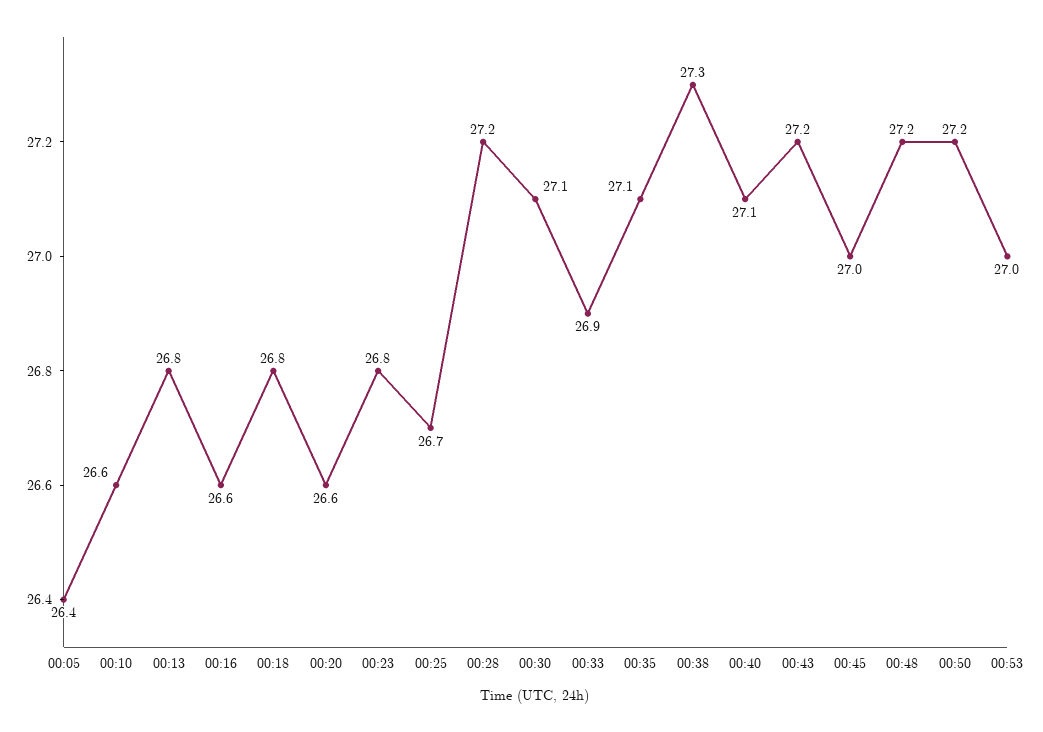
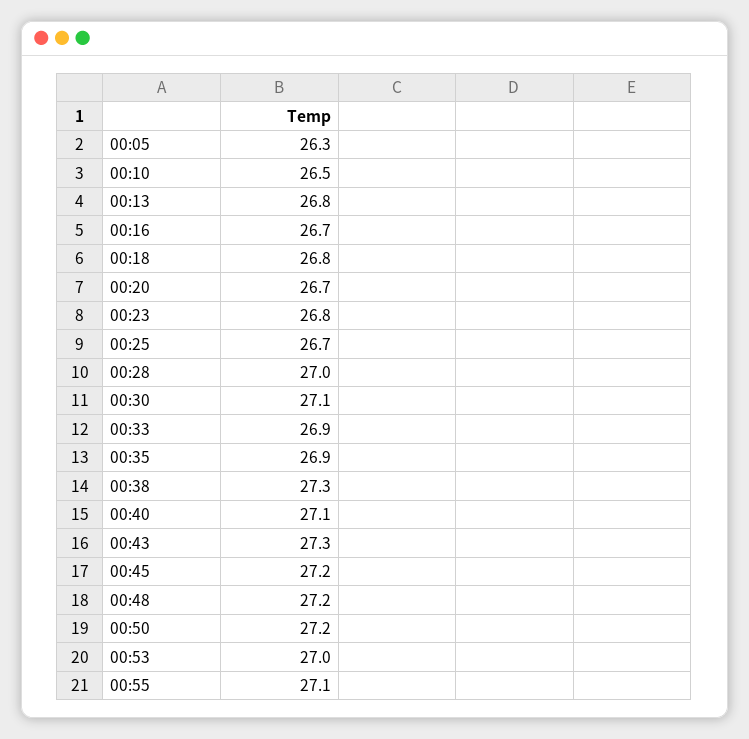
00:05: 26.4 -> 26.3
00:10: 26.6 -> 26.5
00:16: 26.6 -> 26.7
00:20: 26.6 -> 26.7
00:28: 27.2 -> 27
00:35: 27.1 -> 26.9
00:43: 27.2 -> 27.3
00:45: 27 -> 27.2
00:55: none -> 27.1

